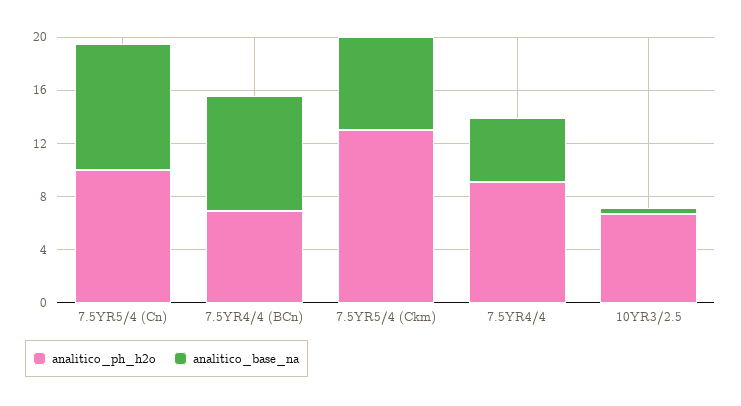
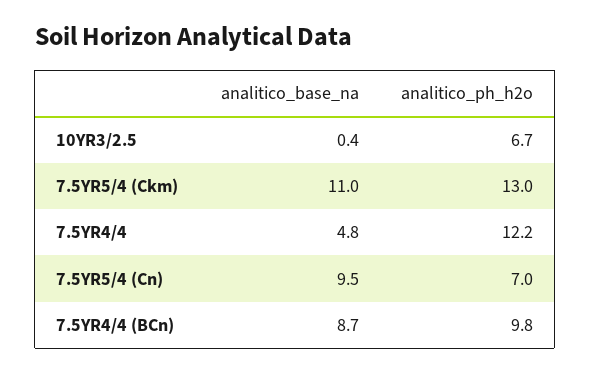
analitico_ph_h2o, 7.5YR5/4 (Cn): 10 -> 7
analitico_ph_h2o, 7.5YR4/4 (BCn): 7 -> 9.8
analitico_base_na, 7.5YR5/4 (Ckm): 7 -> 11
analitico_ph_h2o, 7.5YR4/4: 9 -> 12.2

